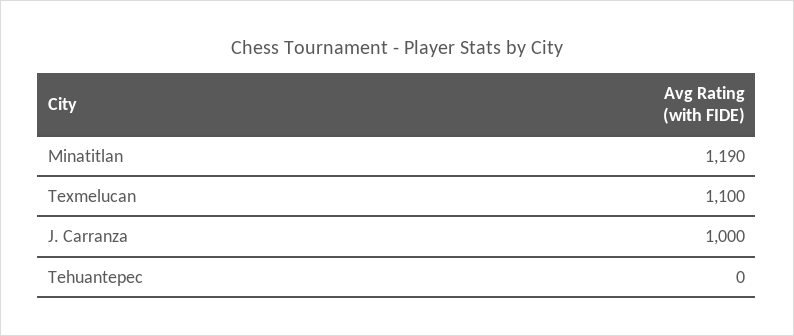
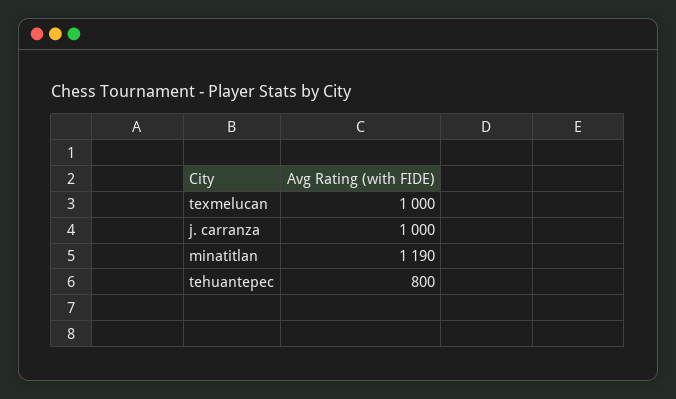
Texmelucan: 1100 -> 1000
Tehuantepec: 0 -> 800

